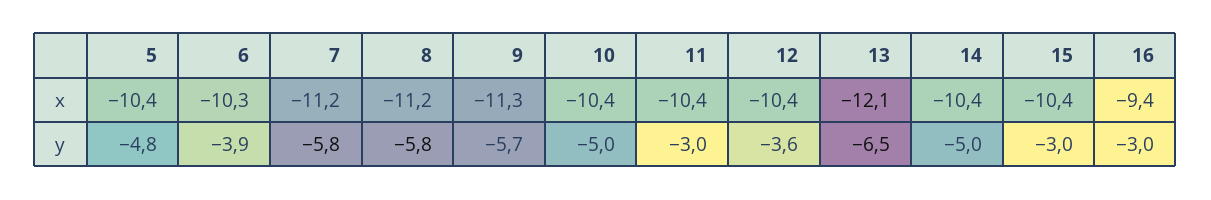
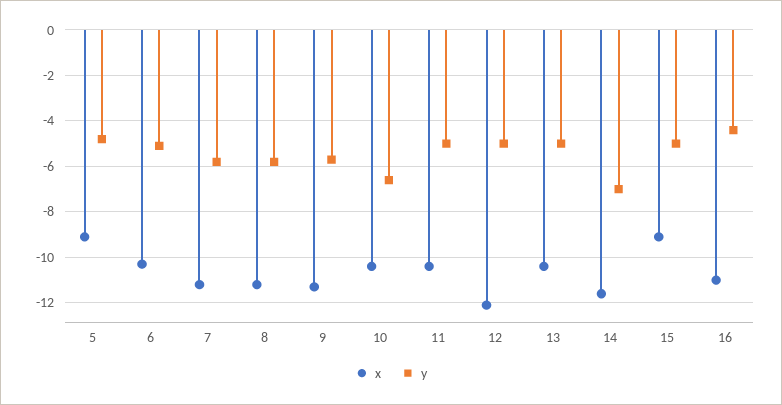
x, 5: -10.4 -> -9
x, 12: -10.4 -> -12
x, 13: -12.1 -> -10.5
x, 14: -10.4 -> -11.5
x, 15: -10.4 -> -9
x, 16: -9.4 -> -11
y, 6: -3.9 -> -5
y, 10: -5 -> -6.5
y, 11: -3 -> -5
y, 12: -3.6 -> -5
y, 13: -6.5 -> -5
y, 14: -5 -> -7
y, 15: -3 -> -5
y, 16: -3 -> -4.5

